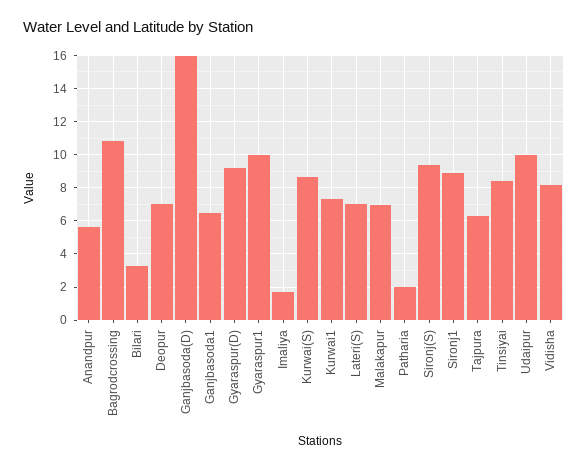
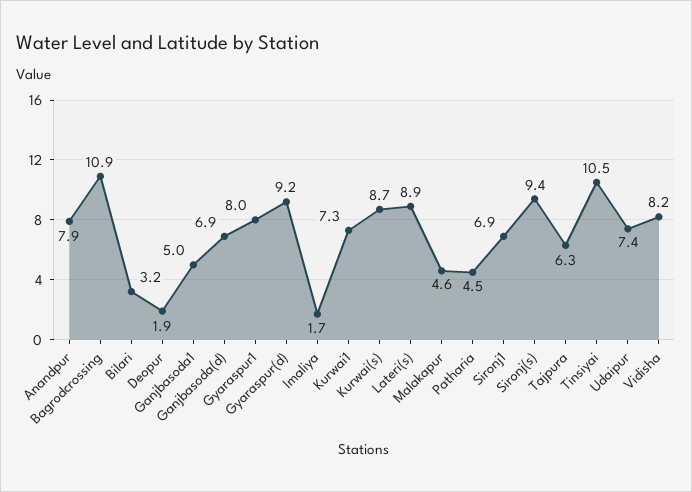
Anandpur: 5.5 -> 7.9
Deopur: 7 -> 1.9
Ganjbasoda(D): 16 -> 6.9
Ganjbasoda1: 6.5 -> 5
Gyaraspur1: 10 -> 8
Lateri(S): 7 -> 8.9
Malakapur: 7 -> 4.6
Patharia: 2 -> 4.5
Sironj1: 9 -> 6.9
Tinsiyai: 8.5 -> 10.5
Udaipur: 10 -> 7.4

